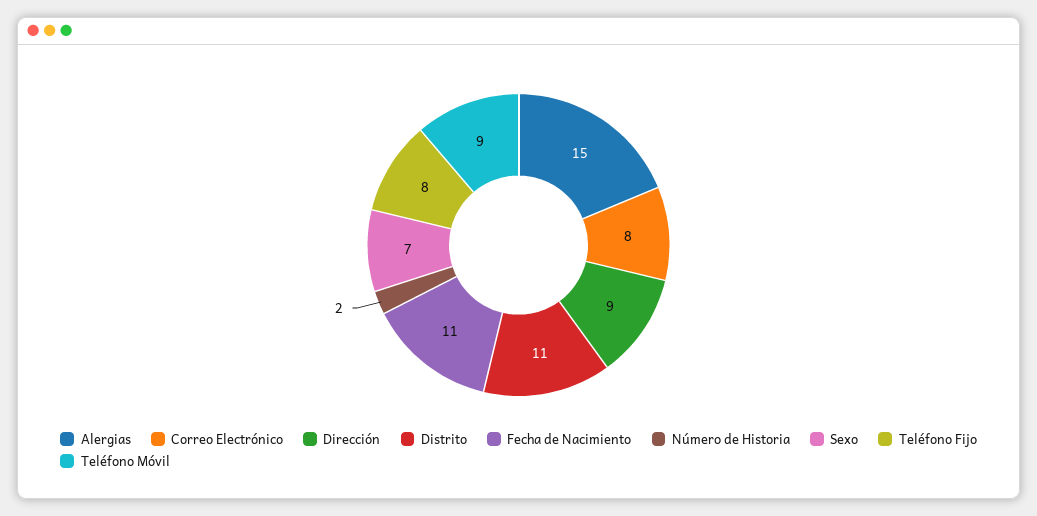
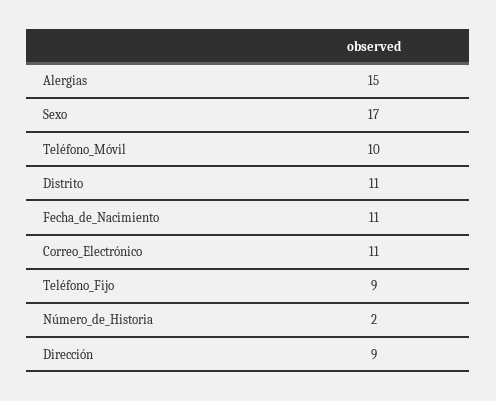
Correo Electrónico: 8 -> 11
Sexo: 7 -> 17
Teléfono Fijo: 8 -> 9
Teléfono Móvil: 9 -> 10

